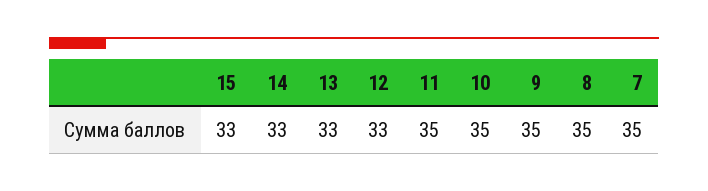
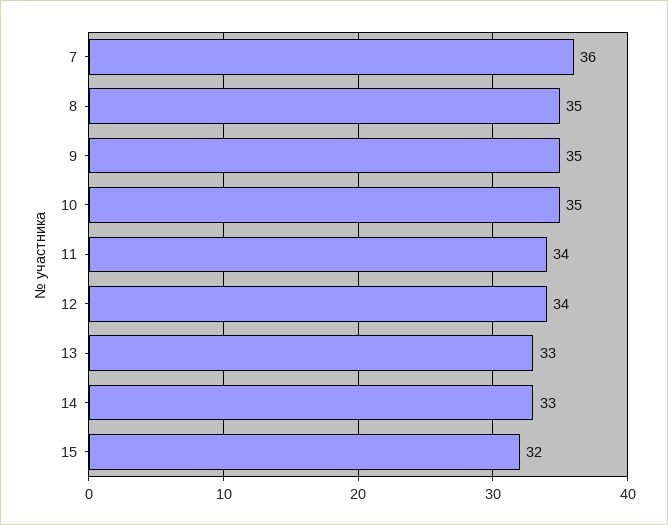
15: 33 -> 32
12: 33 -> 34
11: 35 -> 34
7: 35 -> 36

